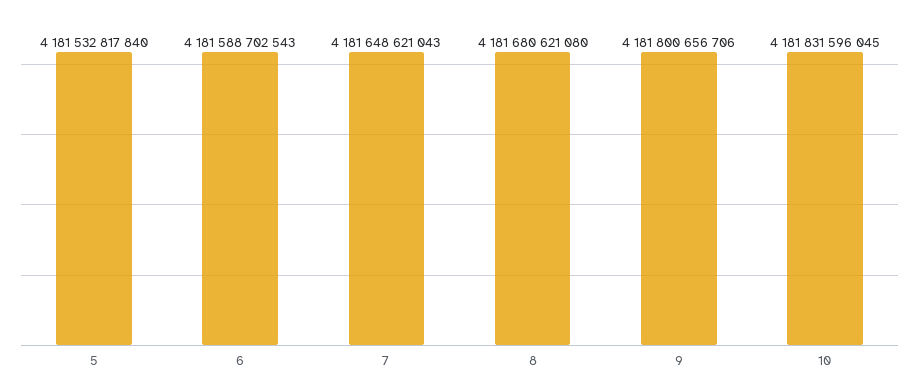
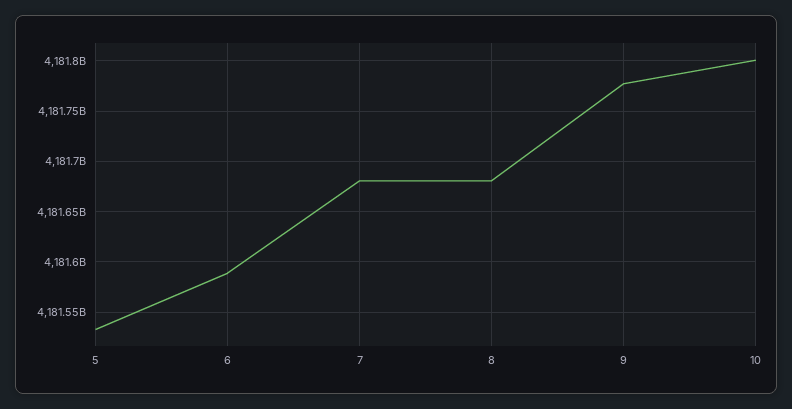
7: 4181648621043 -> 4181680000000
9: 4181800656706 -> 4181780000000
10: 4181831596045 -> 4181800000000

